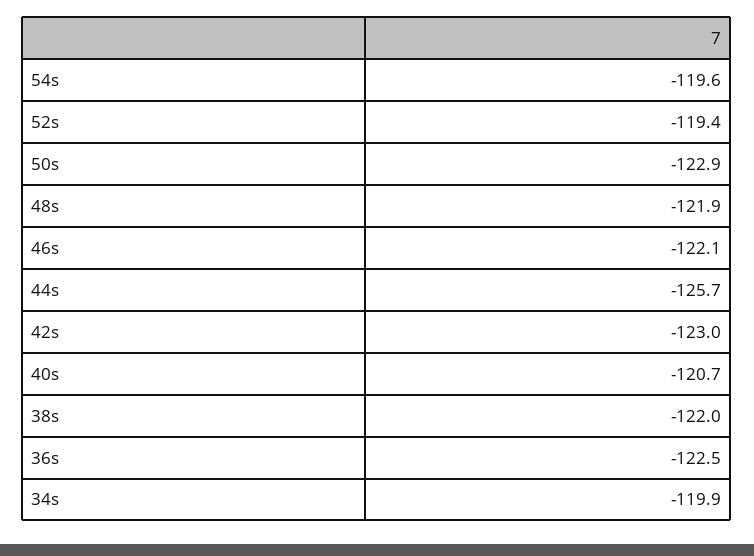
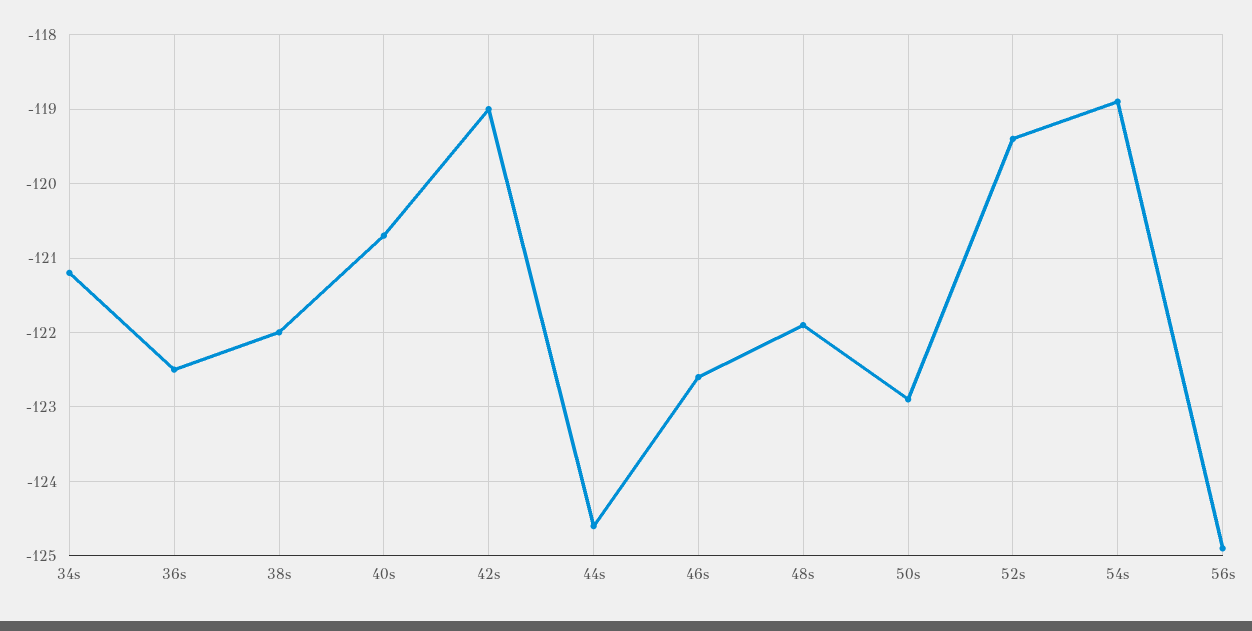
54s: -119.6 -> -118.9
46s: -122.1 -> -122.6
44s: -125.7 -> -124.6
42s: -123 -> -119
34s: -119.9 -> -121.2
56s: none -> -124.9

